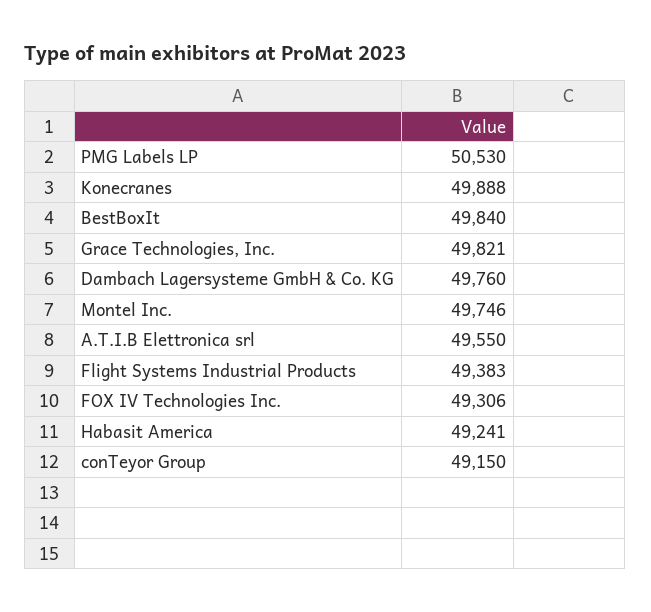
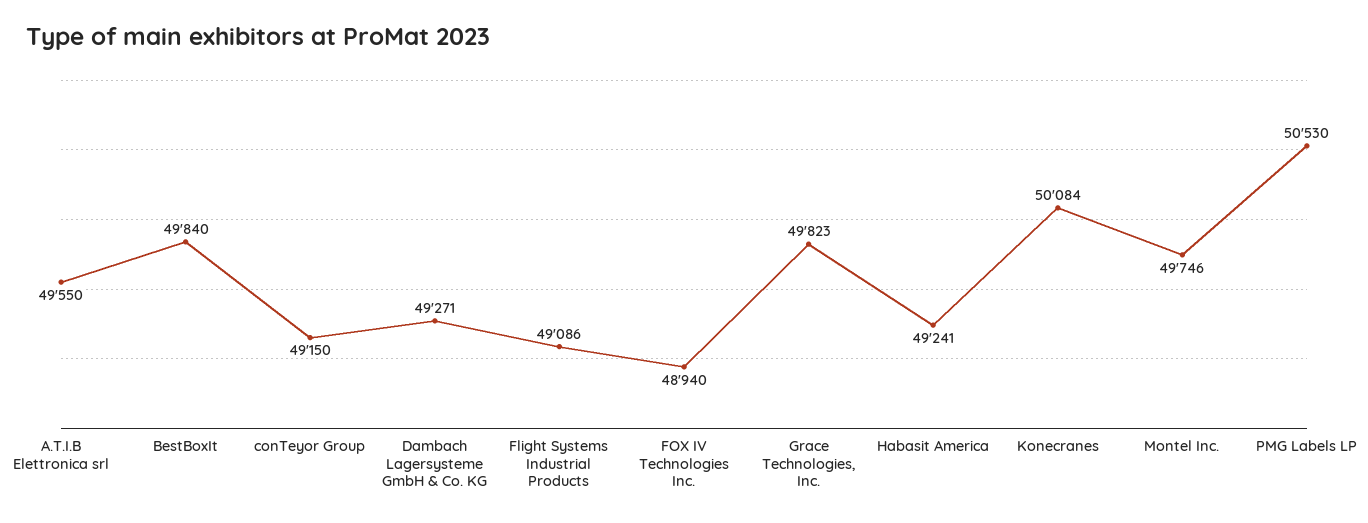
Konecranes: 49888 -> 50084
Grace Technologies, Inc.: 49821 -> 49823
Dambach Lagersysteme GmbH & Co. KG: 49760 -> 49271
Flight Systems Industrial Products: 49383 -> 49086
FOX IV Technologies Inc.: 49306 -> 48940

